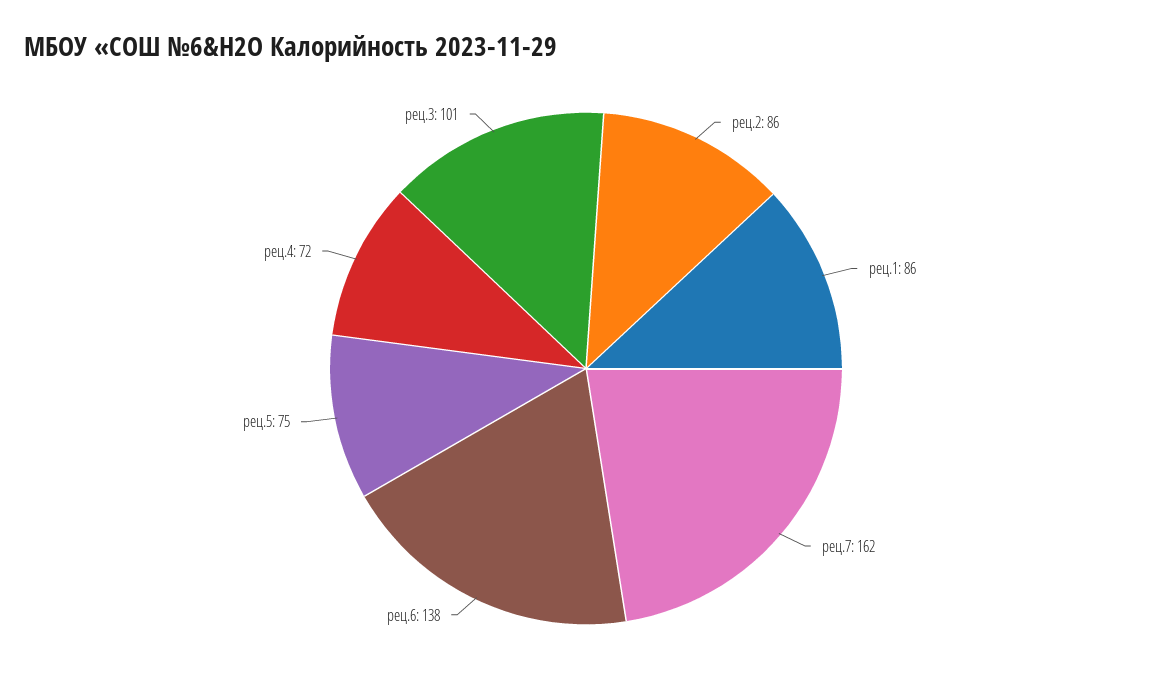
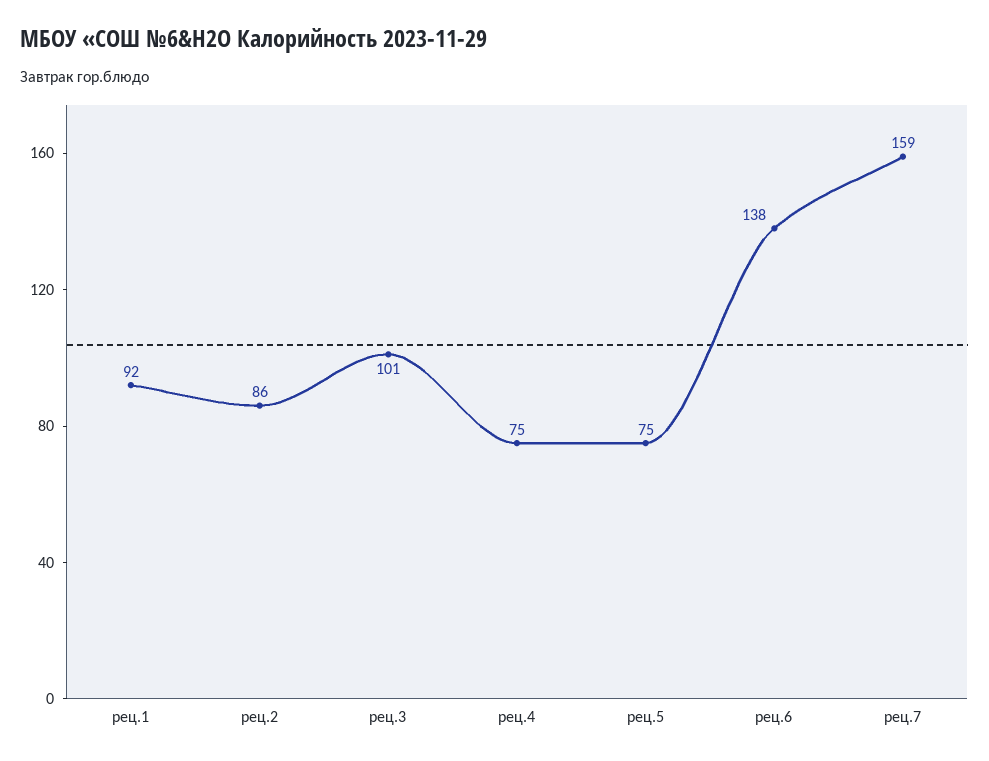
рец.1: 86 -> 92
рец.7: 162 -> 159
рец.4: 72 -> 75

